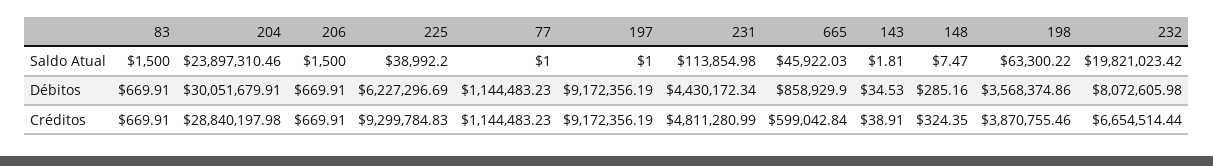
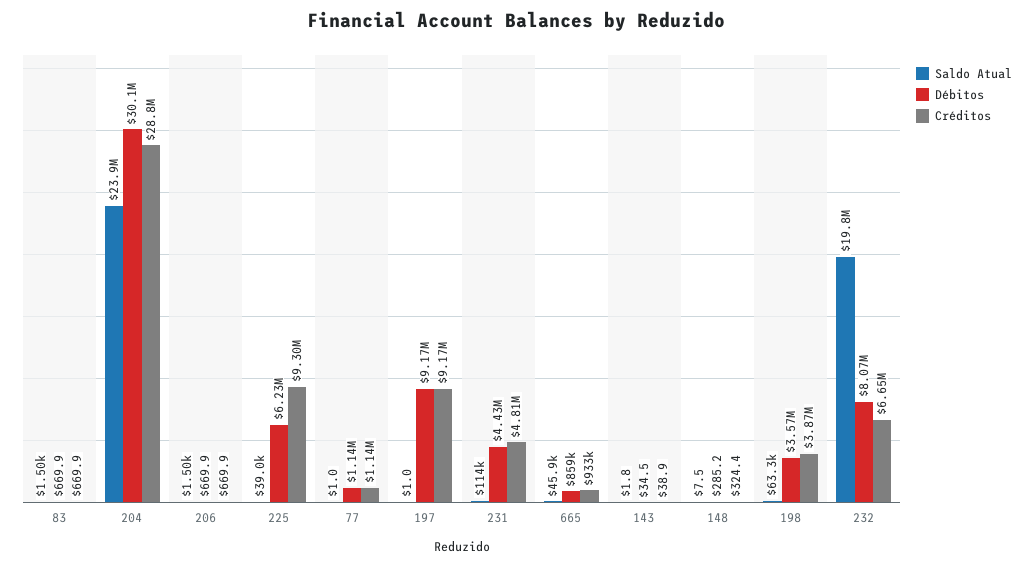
Créditos, 665: 599042.84 -> 933000

